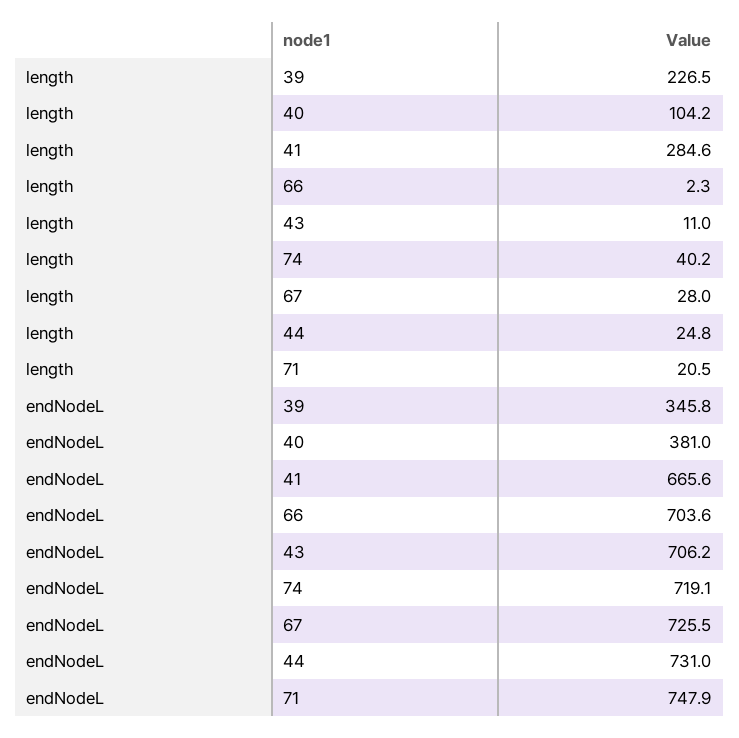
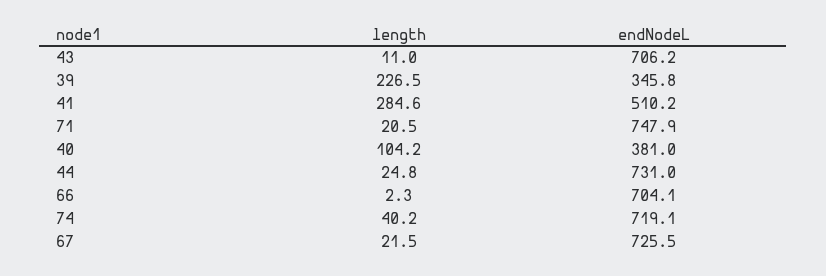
length, 67: 28 -> 21.5
endNodeL, 41: 665.6 -> 510.2
endNodeL, 66: 703.6 -> 704.1

